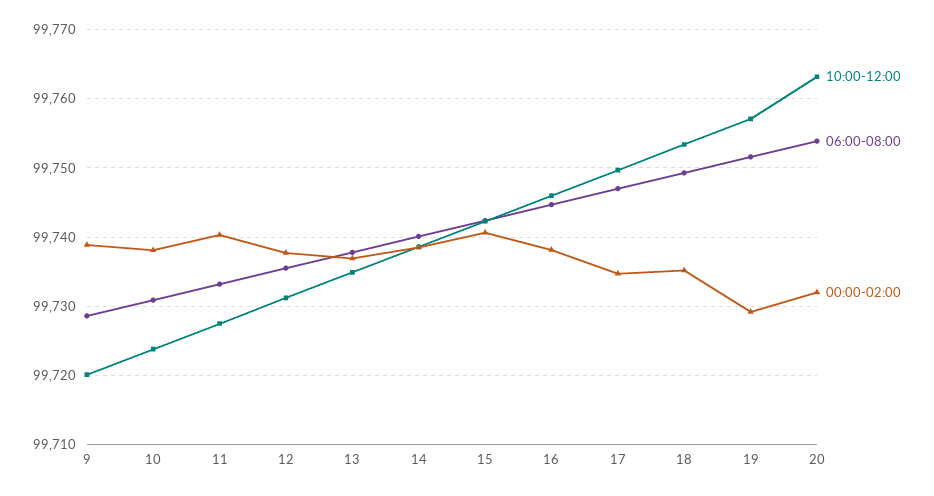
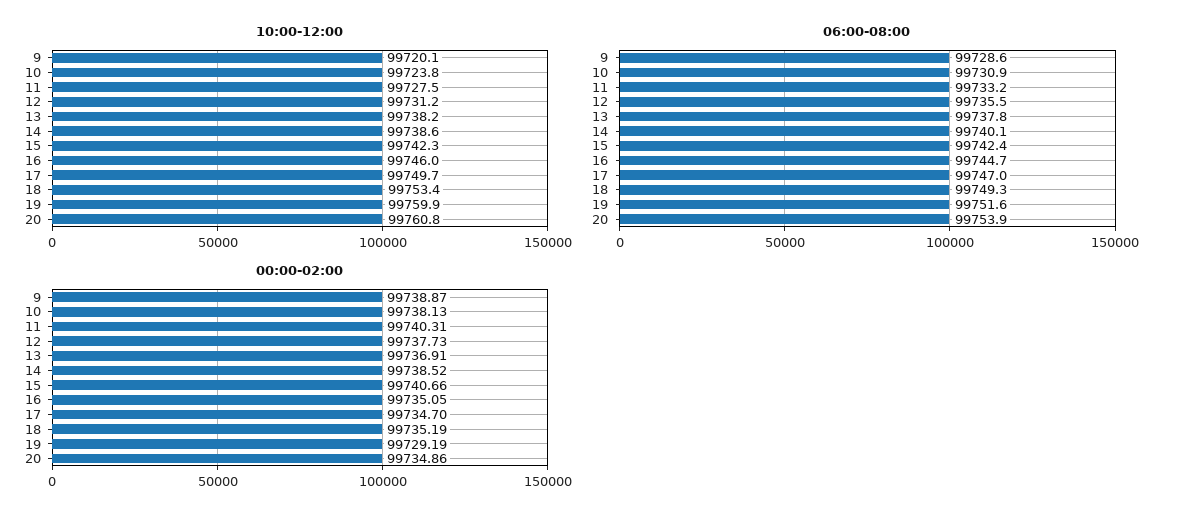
10:00-12:00, 13: 99735 -> 99738.2
00:00-02:00, 16: 99738 -> 99735.05
10:00-12:00, 19: 99757 -> 99759.9
10:00-12:00, 20: 99763 -> 99760.8
00:00-02:00, 20: 99732 -> 99734.86

